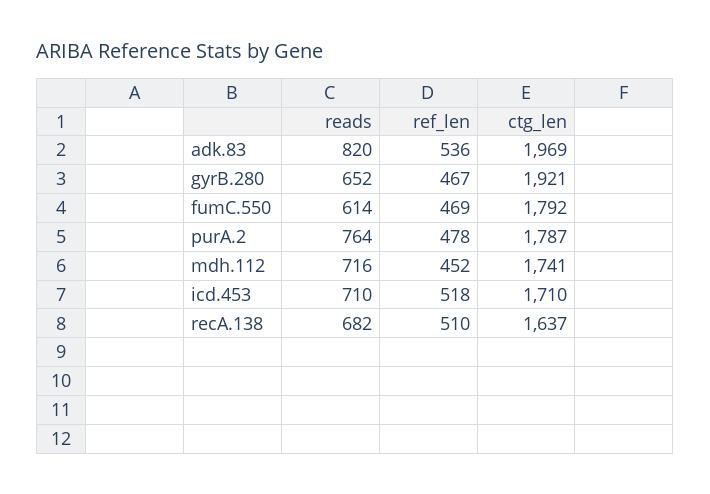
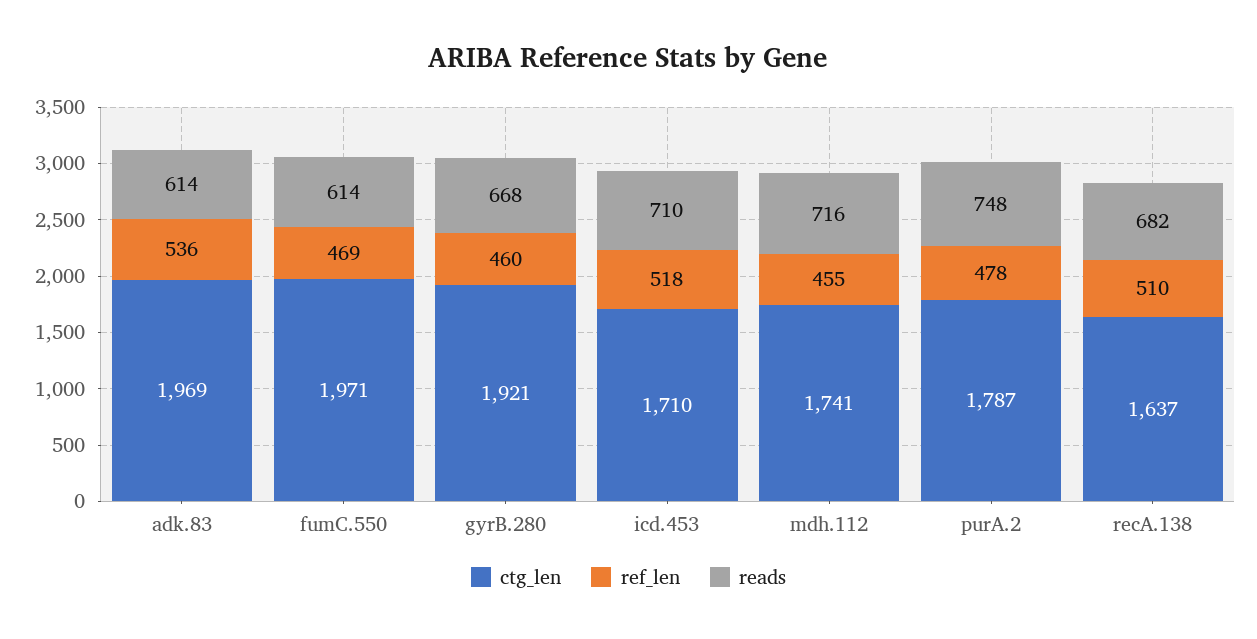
reads, adk.83: 820 -> 614
reads, gyrB.280: 652 -> 668
ref_len, gyrB.280: 467 -> 460
ctg_len, fumC.550: 1792 -> 1971
reads, purA.2: 764 -> 748
ref_len, mdh.112: 452 -> 455

